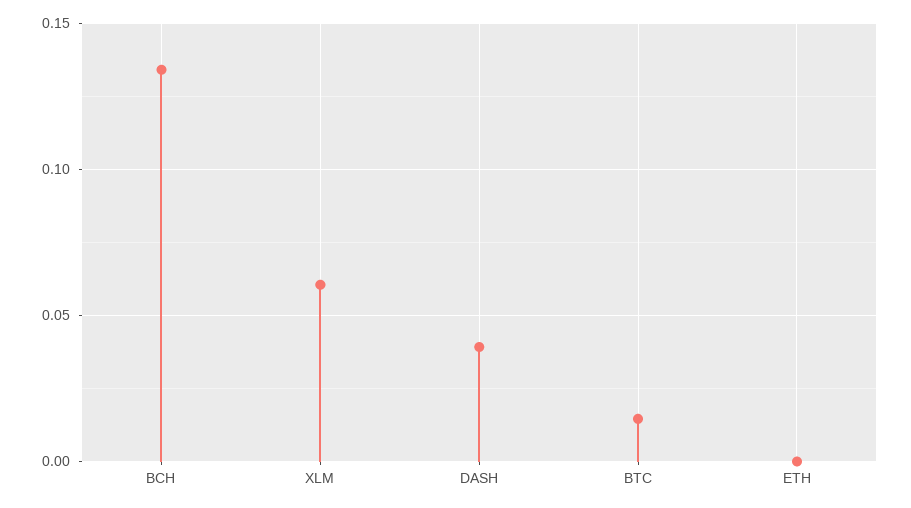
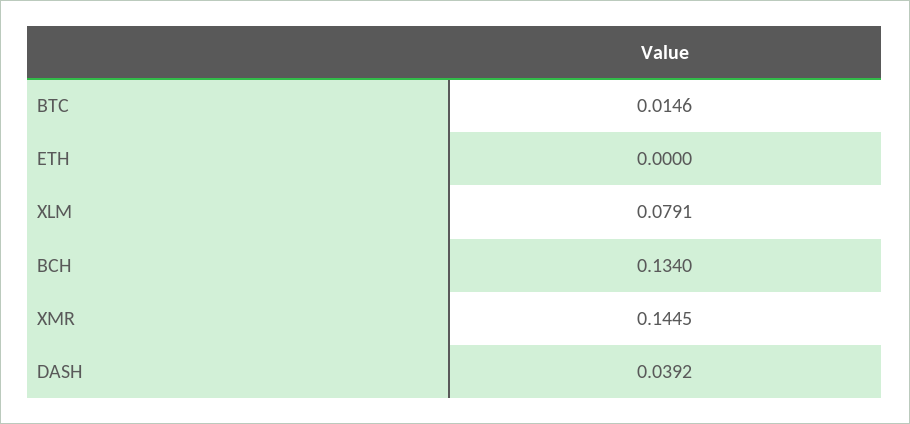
XLM: 0.06 -> 0.0791
XMR: none -> 0.1445

